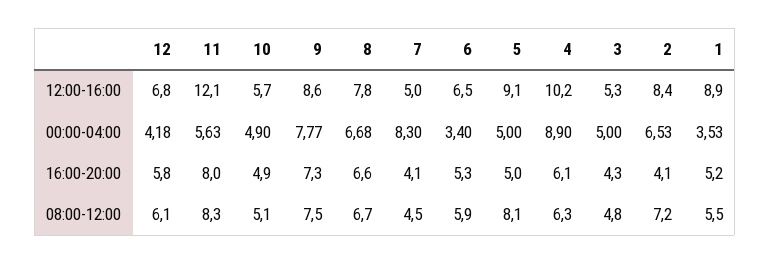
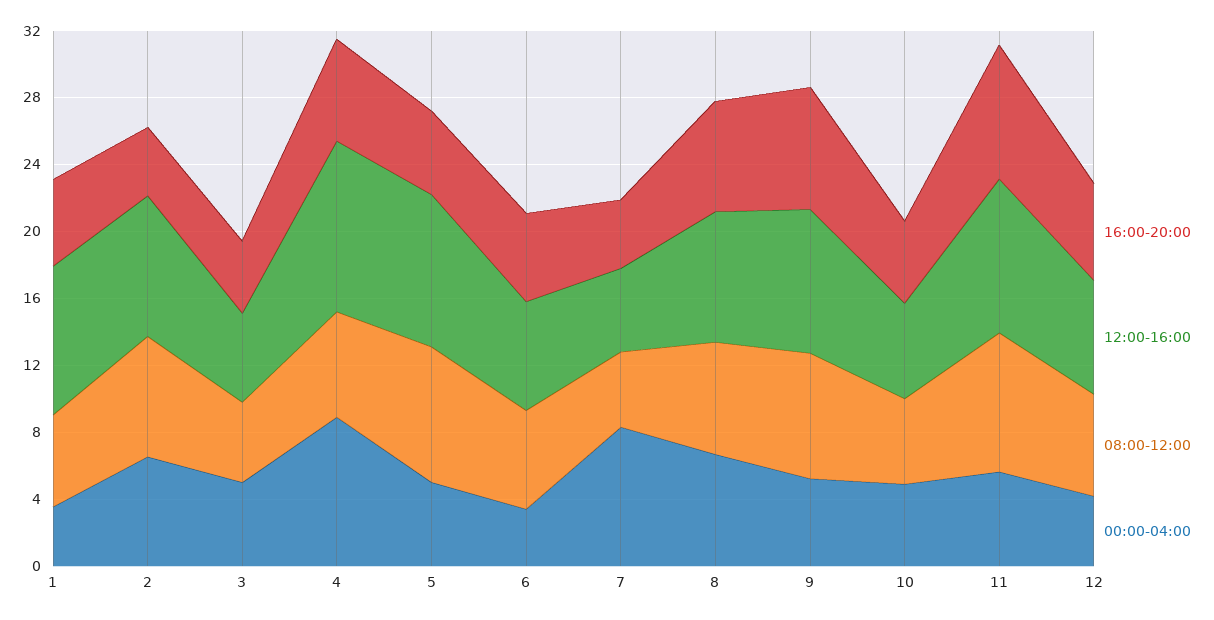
12:00-16:00, 11: 12.1 -> 9
00:00-04:00, 9: 7.77 -> 5

